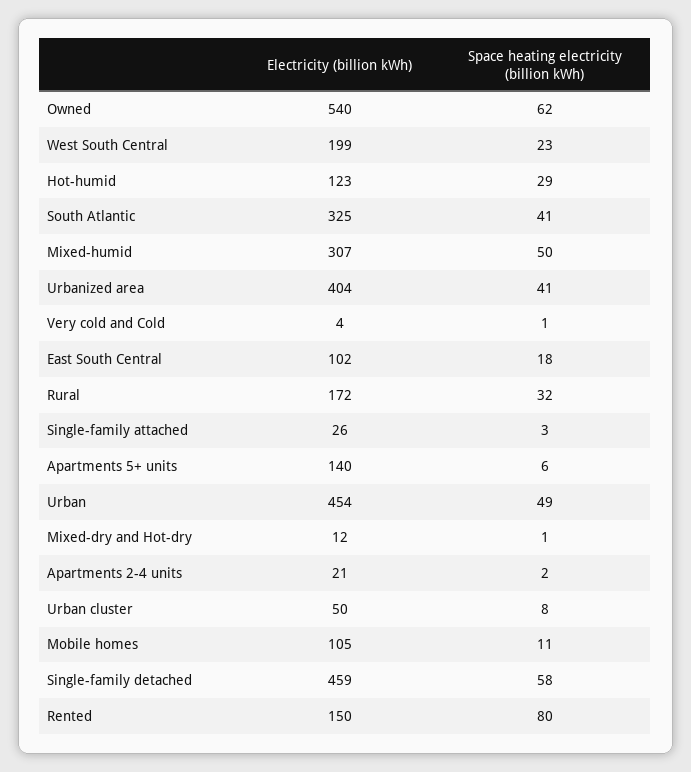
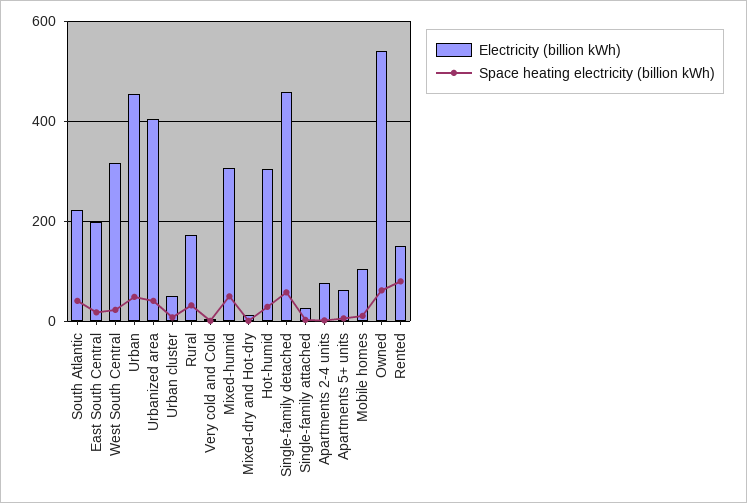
Electricity (billion kWh), West South Central: 199 -> 320
Electricity (billion kWh), Hot-humid: 123 -> 300
Electricity (billion kWh), South Atlantic: 325 -> 220
Electricity (billion kWh), East South Central: 102 -> 200
Electricity (billion kWh), Apartments 5+ units: 140 -> 60
Electricity (billion kWh), Apartments 2-4 units: 21 -> 80

